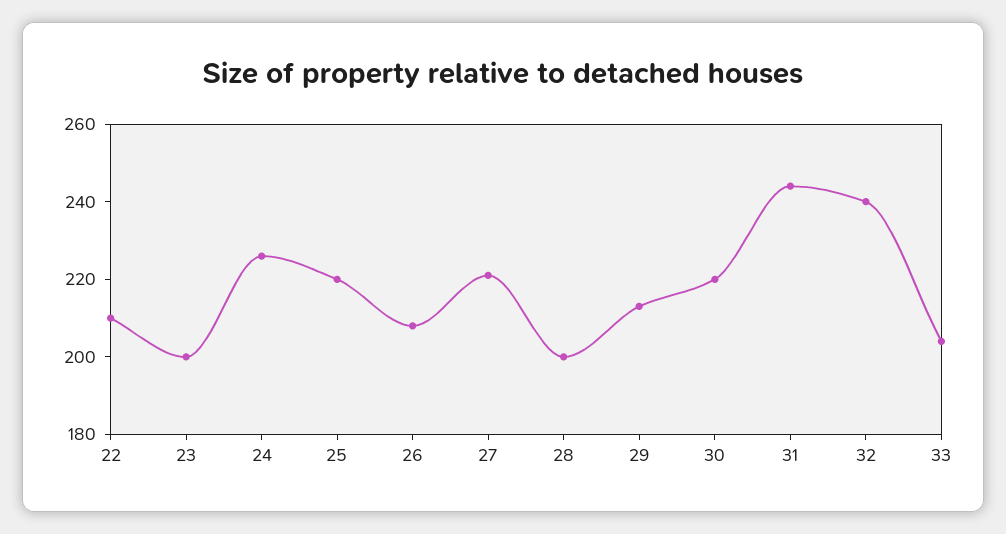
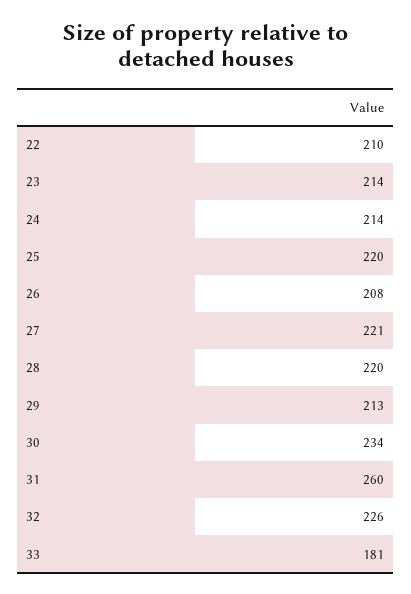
23: 200 -> 214
24: 225 -> 214
28: 200 -> 220
30: 220 -> 234
31: 245 -> 260
32: 240 -> 226
33: 205 -> 181

